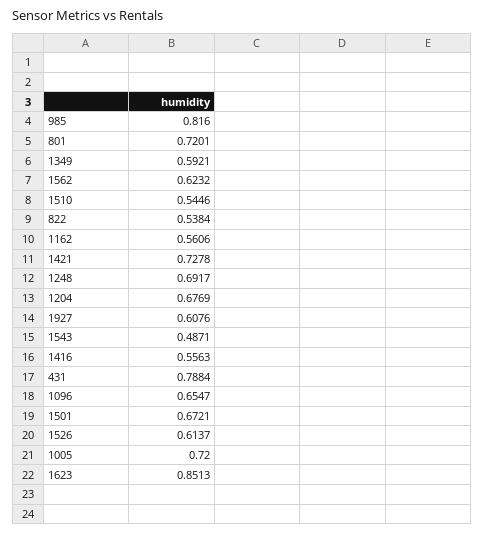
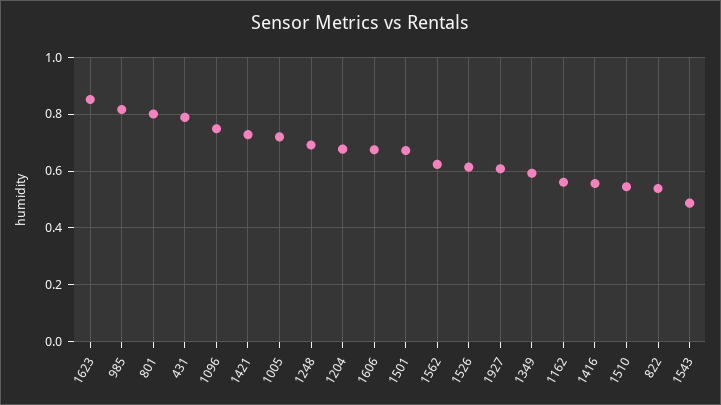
801: 0.7201 -> 0.8
1096: 0.6547 -> 0.75
1606: none -> 0.675

